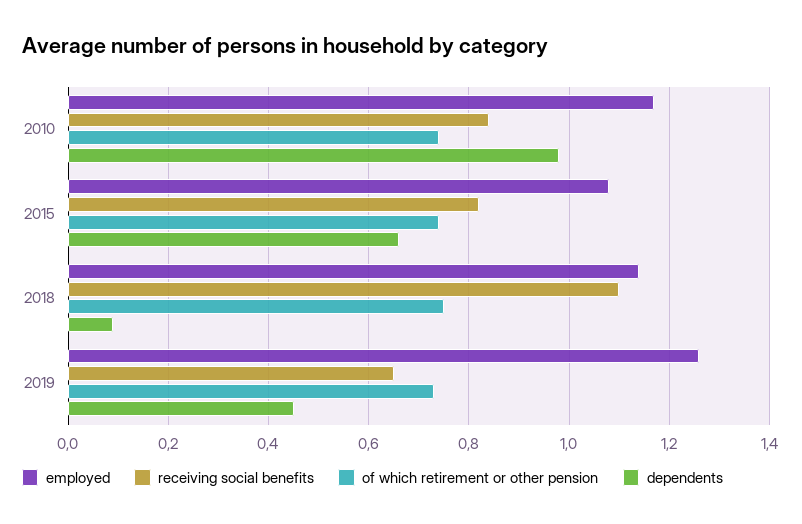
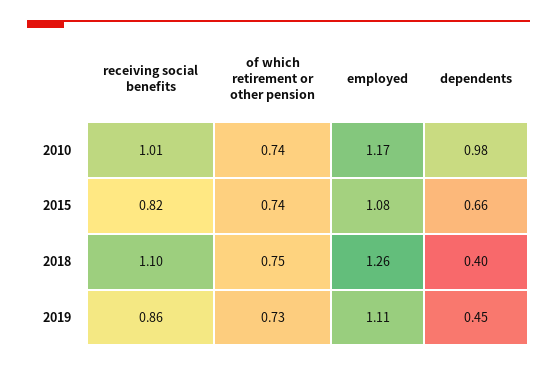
receiving social benefits, 2010: 0.85 -> 1.01
employed, 2018: 1.15 -> 1.26
dependents, 2018: 0.1 -> 0.4
employed, 2019: 1.25 -> 1.11
receiving social benefits, 2019: 0.65 -> 0.86

